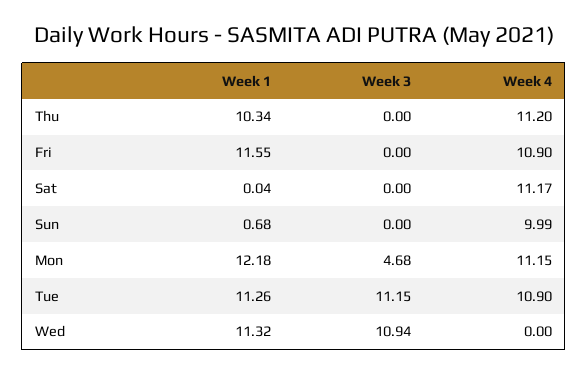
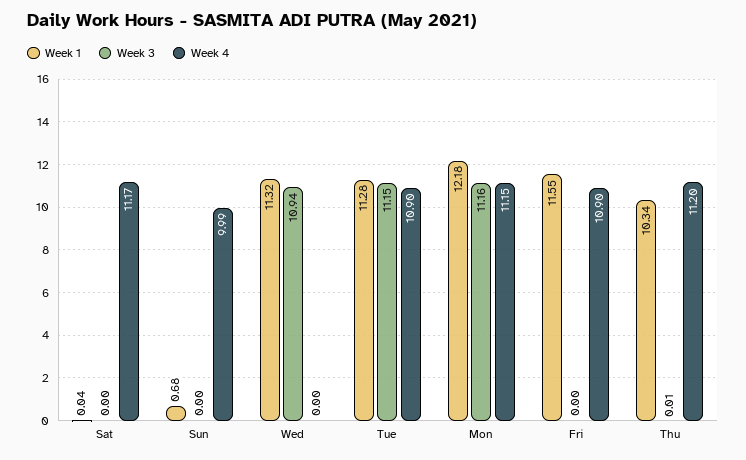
Week 3, Thu: 0 -> 0.01
Week 3, Mon: 4.68 -> 11.16
Week 1, Tue: 11.26 -> 11.28

